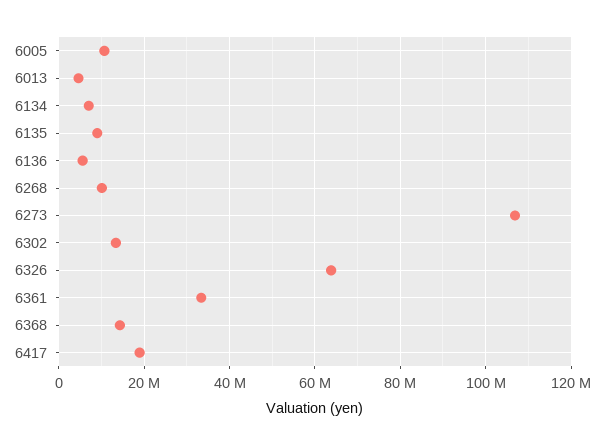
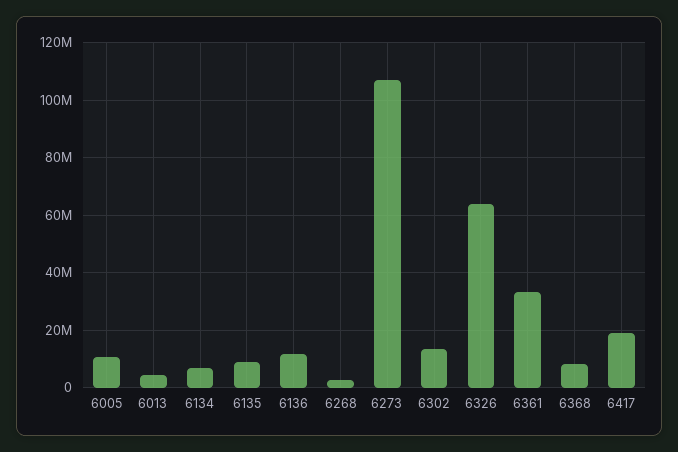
6136: 6000000 -> 12500000
6268: 10000000 -> 2500000
6368: 14000000 -> 7500000

